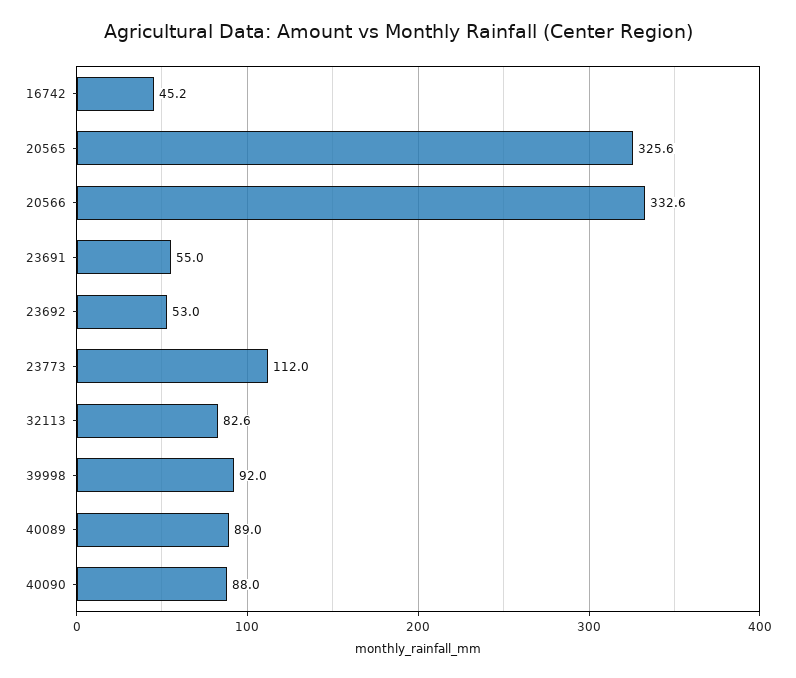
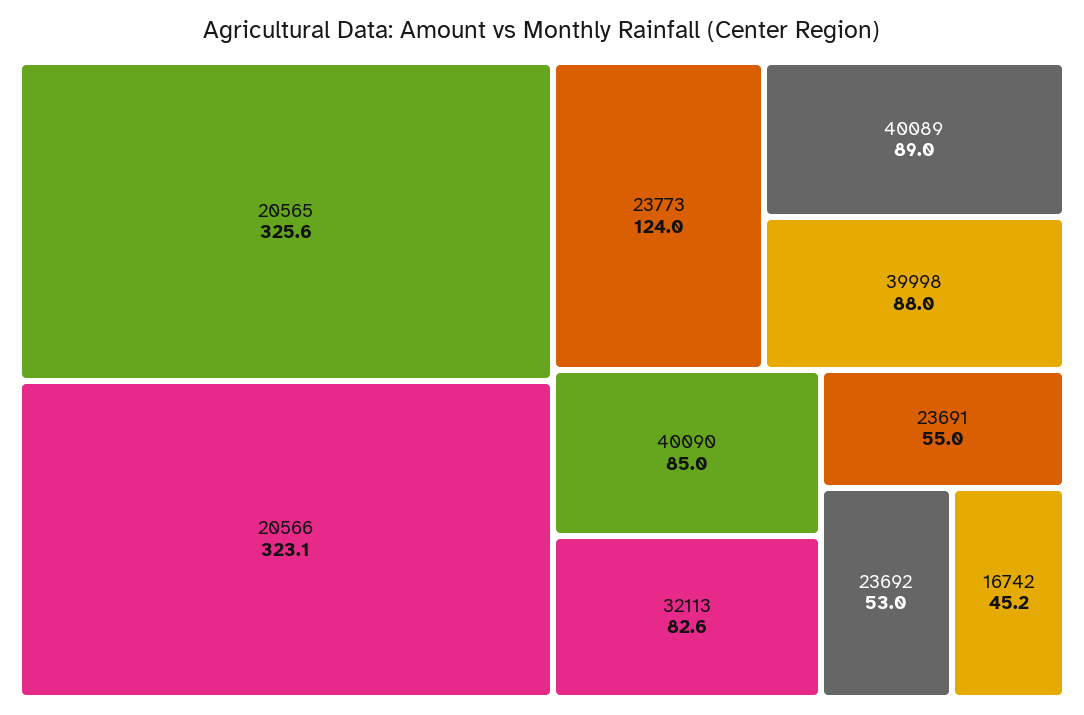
20566: 332.6 -> 323.1
23773: 112 -> 124
39998: 92 -> 88
40090: 88 -> 85

